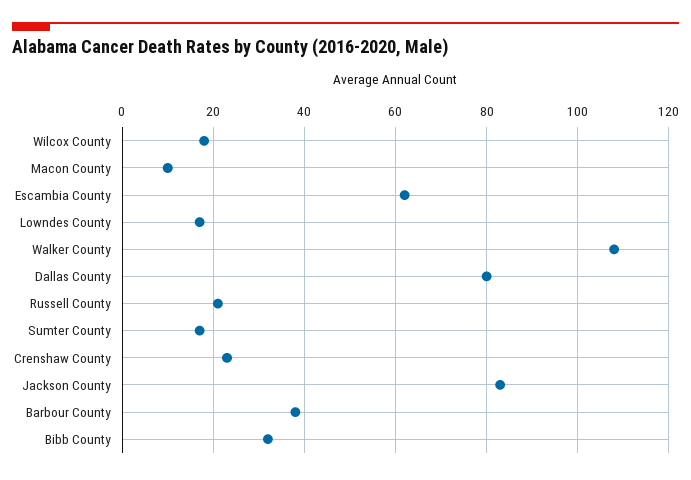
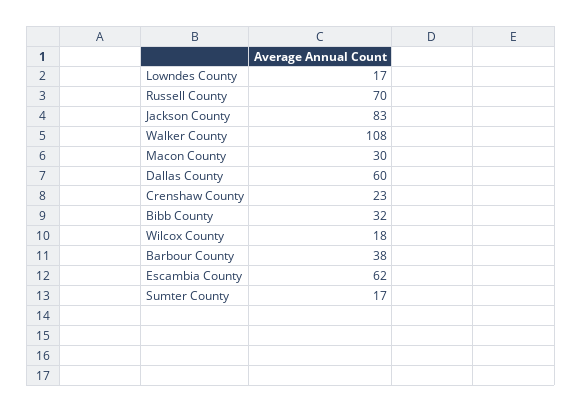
Macon County: 10 -> 30
Dallas County: 80 -> 60
Russell County: 20 -> 70

